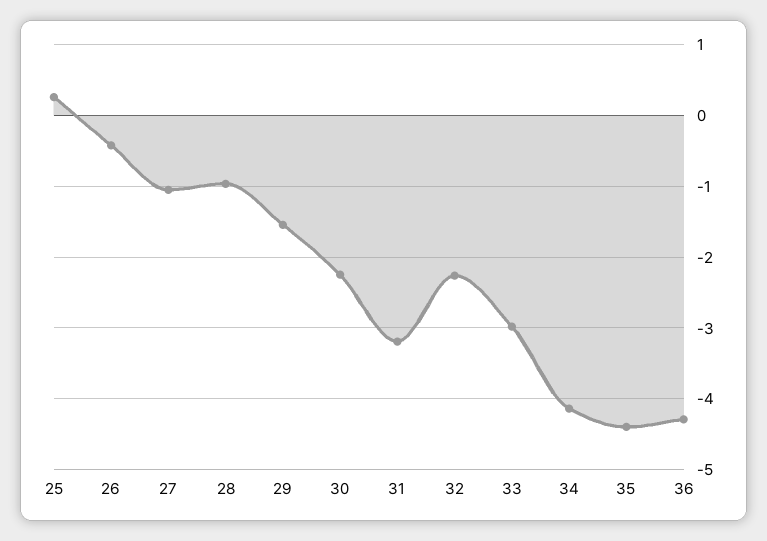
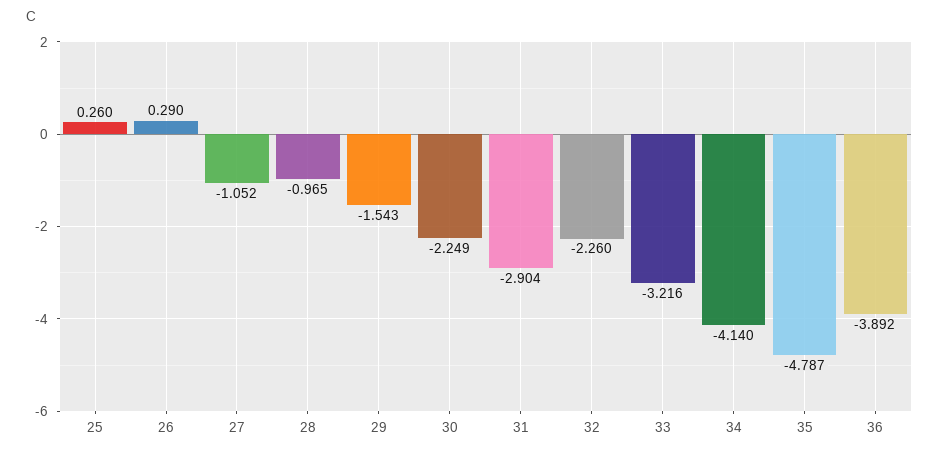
26: -0.4 -> 0.29
31: -3.2 -> -2.904
33: -3 -> -3.216
35: -4.4 -> -4.787
36: -4.3 -> -3.892

